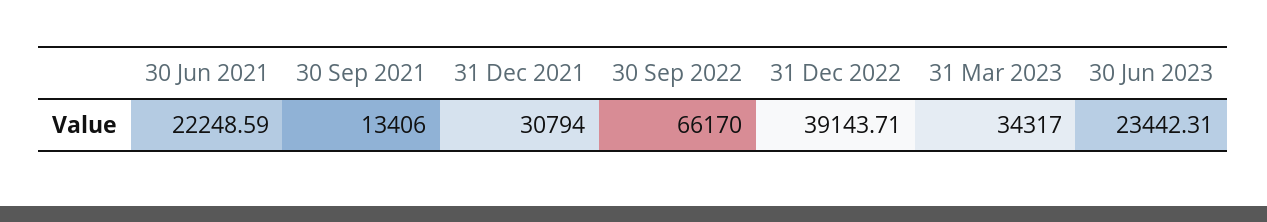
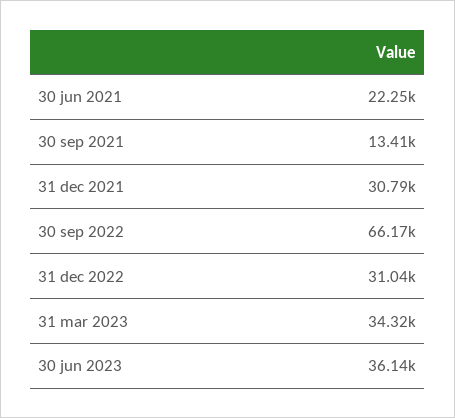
31 Dec 2022: 39143.71 -> 31040
30 Jun 2023: 23442.31 -> 36140

